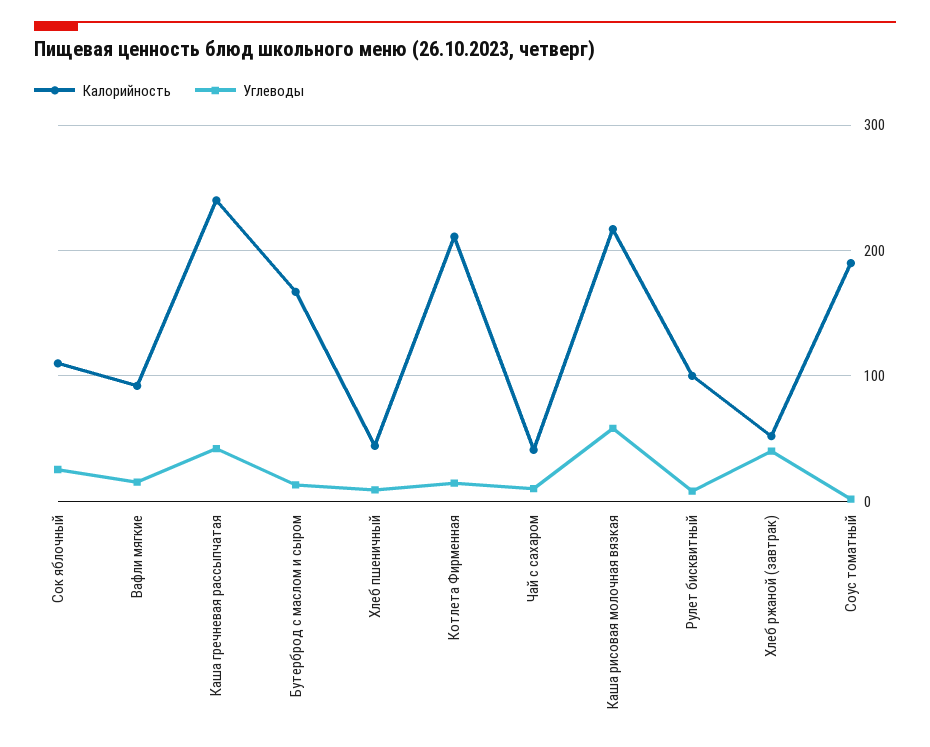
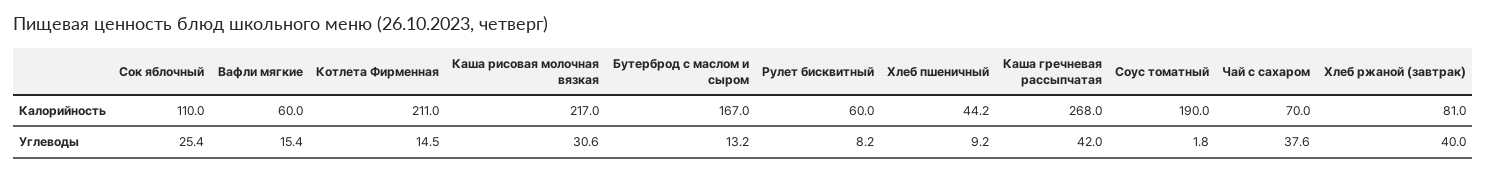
Калорийность, Вафли мягкие: 90 -> 60
Калорийность, Каша гречневая рассыпчатая: 240 -> 268
Калорийность, Чай с сахаром: 40 -> 70
Углеводы, Чай с сахаром: 10 -> 37.6
Углеводы, Каша рисовая молочная вязкая: 60 -> 30.6
Калорийность, Рулет бисквитный: 100 -> 60
Калорийность, Хлеб ржаной (завтрак): 50 -> 81

